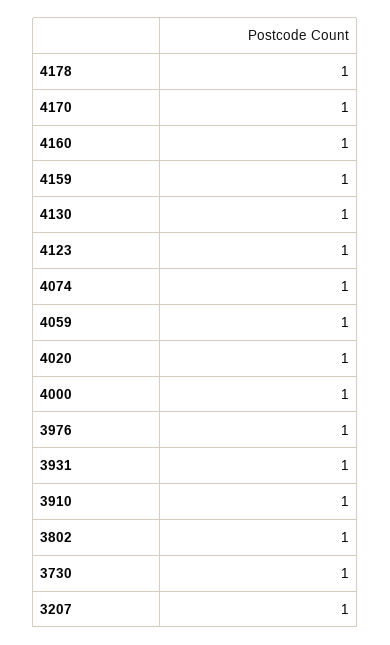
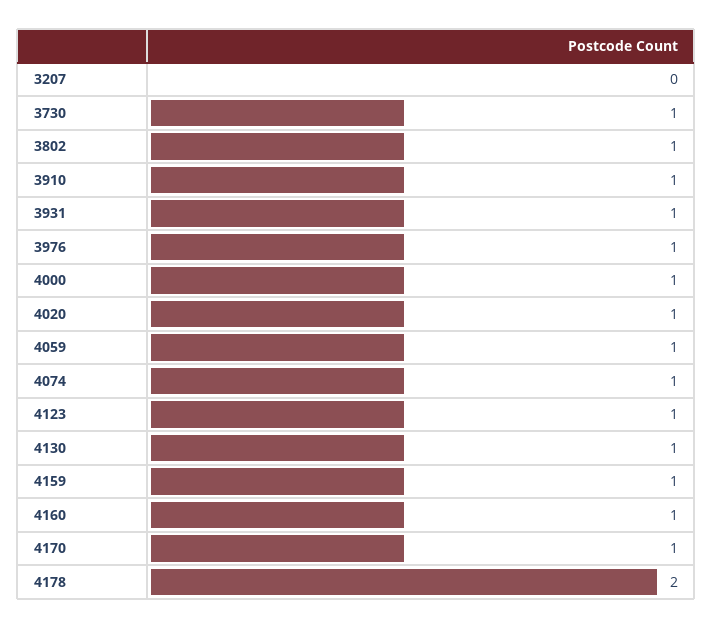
4178: 1 -> 2
3207: 1 -> 0

